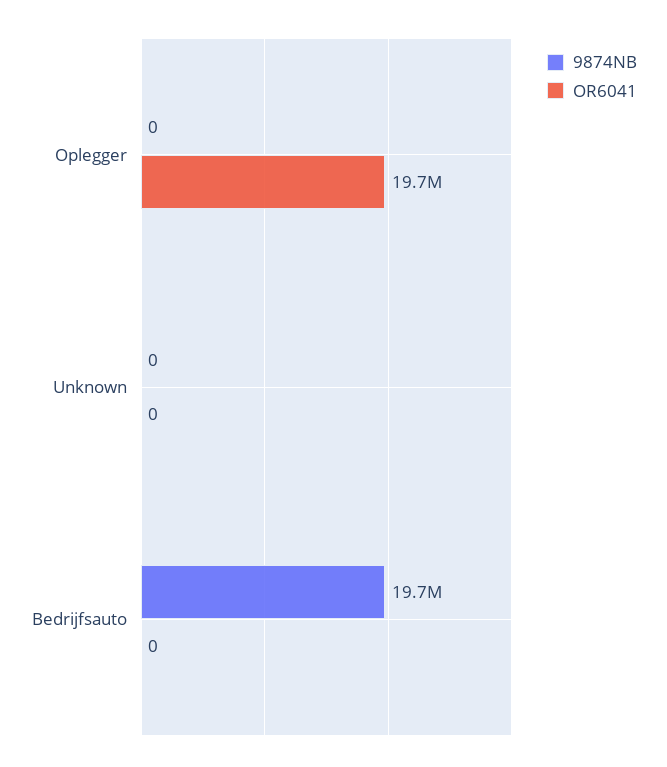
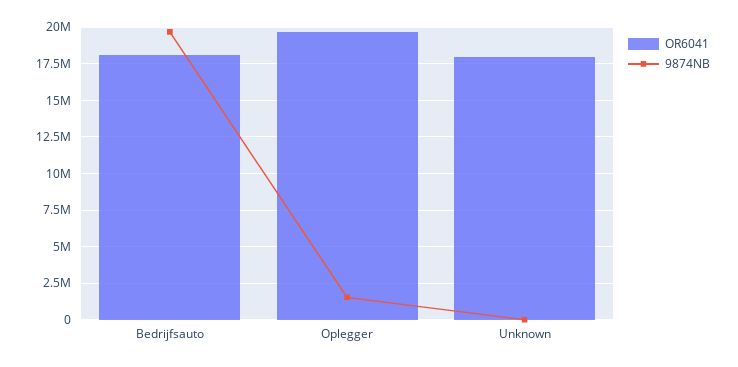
9874NB, Oplegger: 0 -> 1500000
OR6041, Unknown: 0 -> 18000000
OR6041, Bedrijfsauto: 0 -> 18000000

